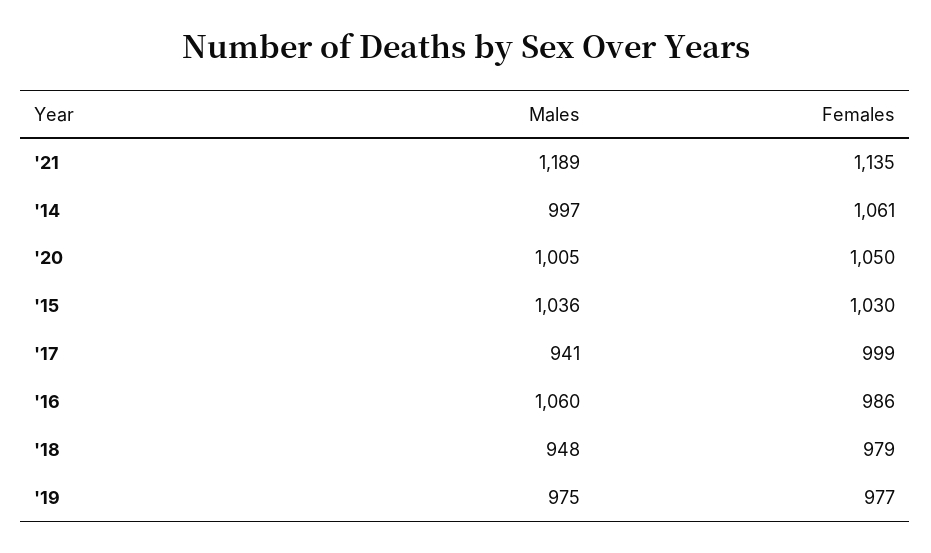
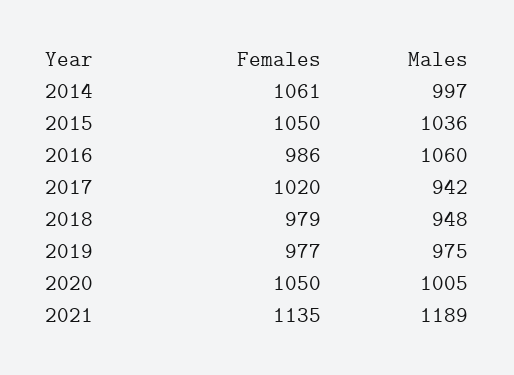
Females, '15: 1030 -> 1050
Males, '17: 941 -> 942
Females, '17: 999 -> 1020

